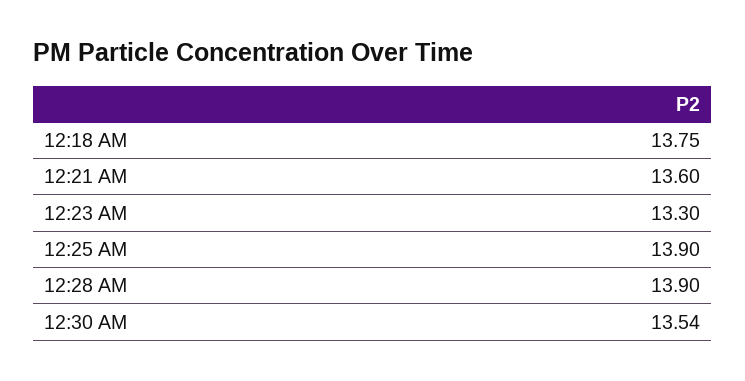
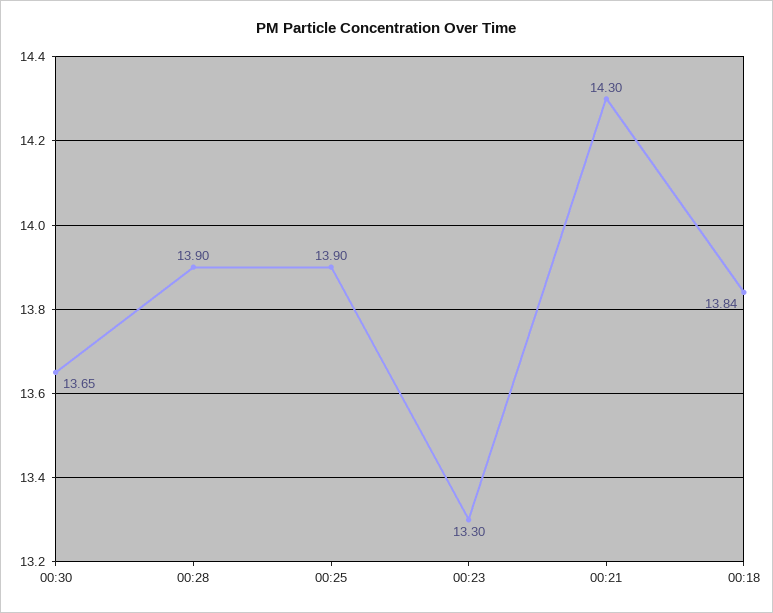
12:18 AM: 13.75 -> 13.84
12:21 AM: 13.6 -> 14.3
12:30 AM: 13.54 -> 13.65

